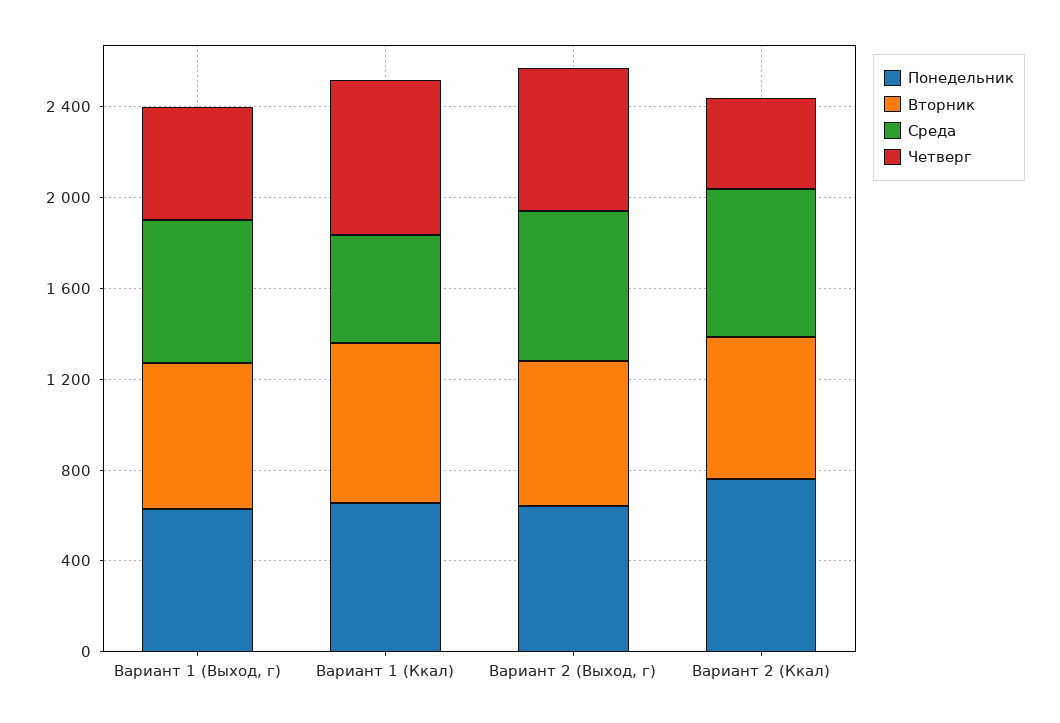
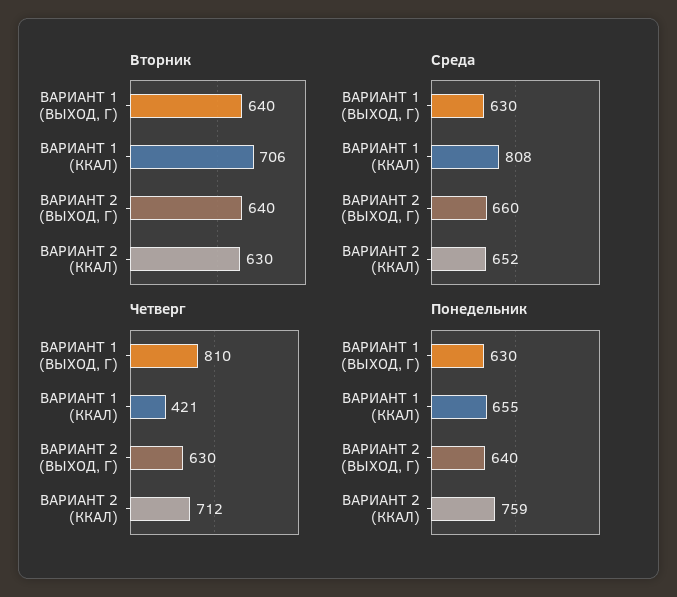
Четверг, Вариант 1 (Выход, г): 500 -> 810
Среда, Вариант 1 (Ккал): 500 -> 808
Четверг, Вариант 1 (Ккал): 700 -> 421
Четверг, Вариант 2 (Ккал): 400 -> 712

